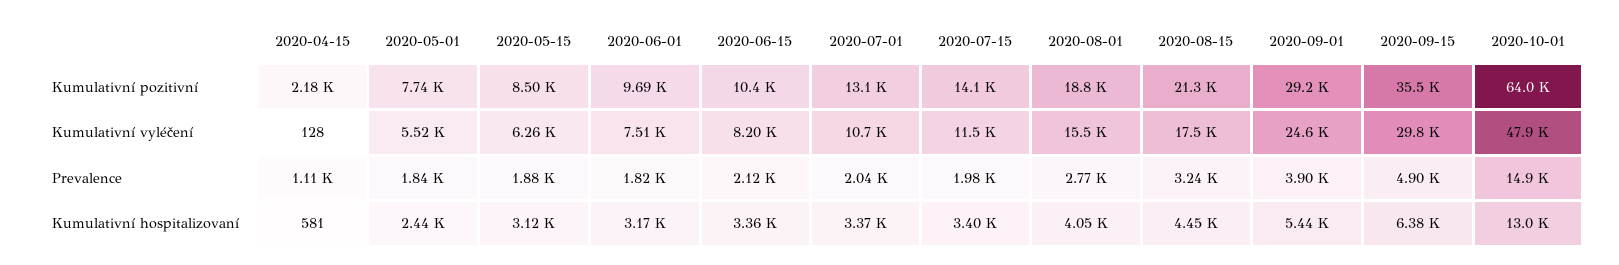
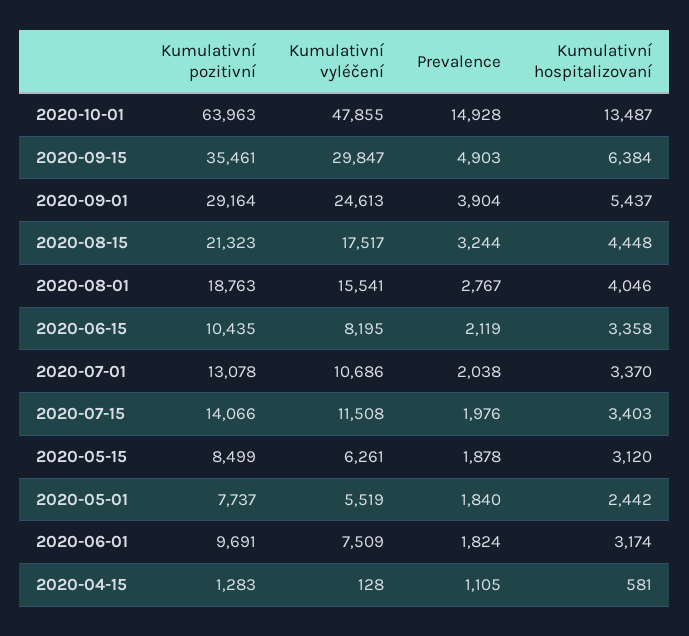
2020-04-15, Kumulativní pozitivní: 2180 -> 1283
2020-10-01, Kumulativní hospitalizovaní: 13000 -> 13487

